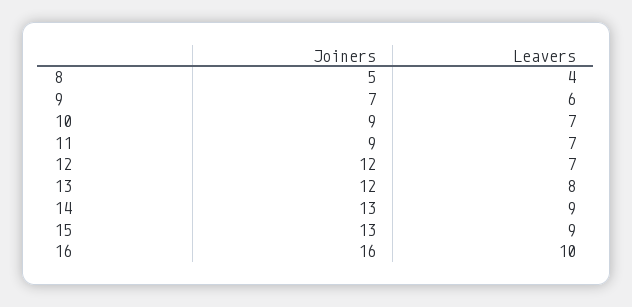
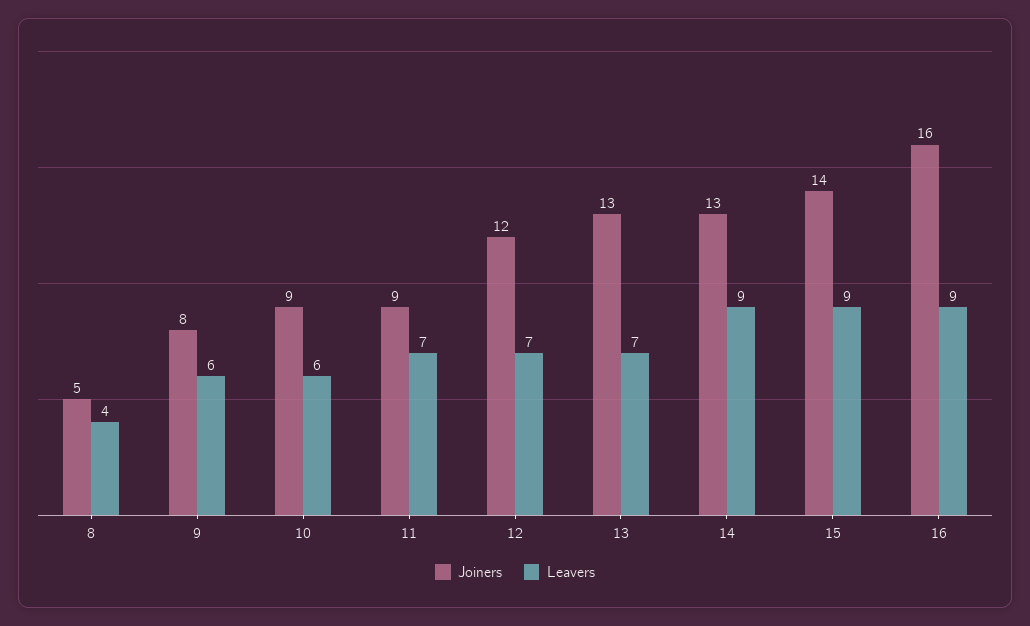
Joiners, 9: 7 -> 8
Leavers, 10: 7 -> 6
Joiners, 13: 12 -> 13
Leavers, 13: 8 -> 7
Joiners, 15: 13 -> 14
Leavers, 16: 10 -> 9

